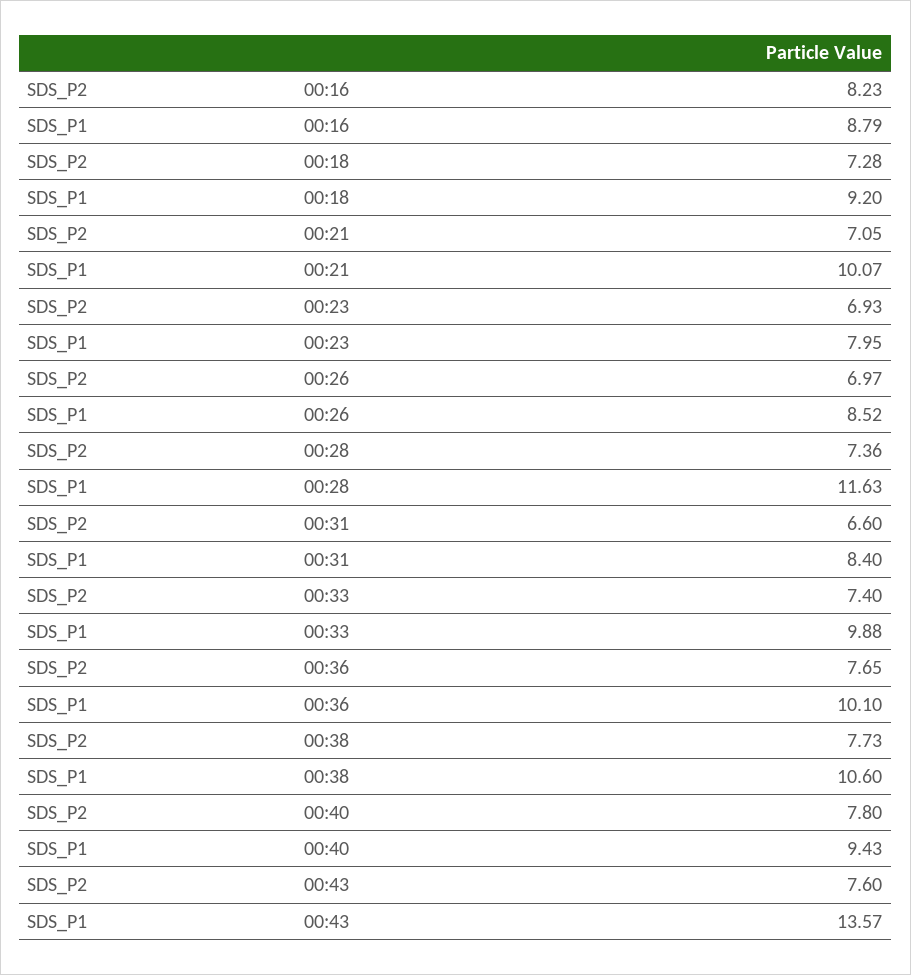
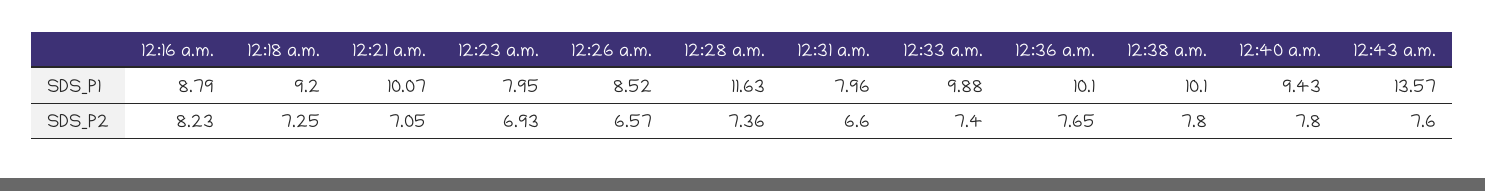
SDS_P2, 00:18: 7.28 -> 7.25
SDS_P2, 00:26: 6.97 -> 6.57
SDS_P1, 00:31: 8.4 -> 7.96
SDS_P2, 00:38: 7.73 -> 7.8
SDS_P1, 00:38: 10.6 -> 10.1

